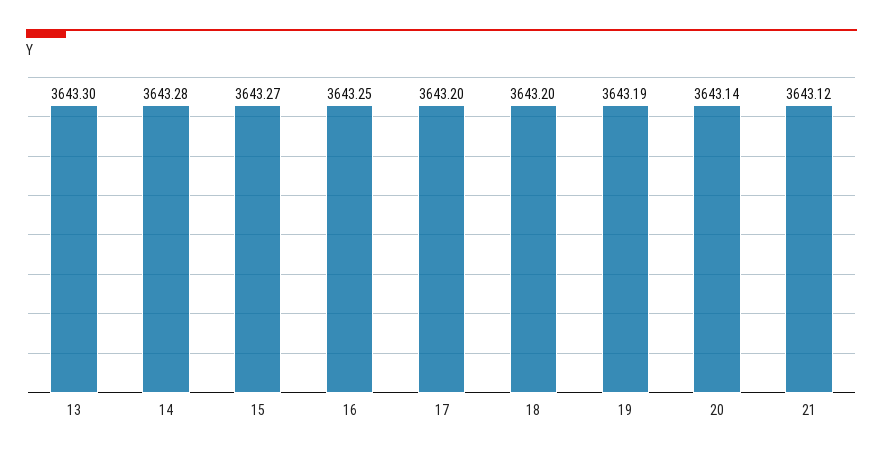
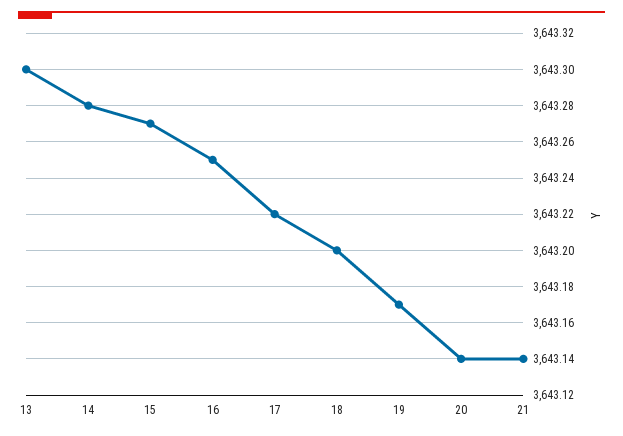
17: 3643.2 -> 3643.22
19: 3643.19 -> 3643.17
21: 3643.12 -> 3643.14

